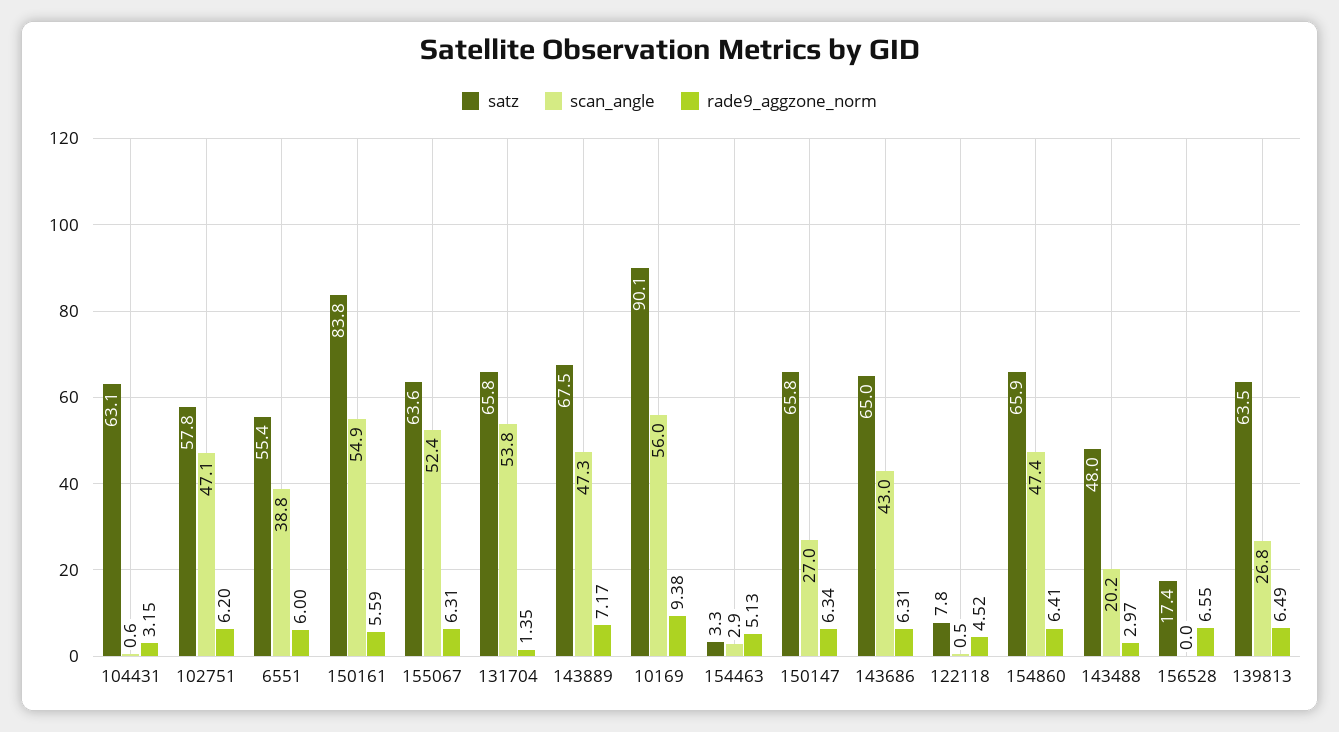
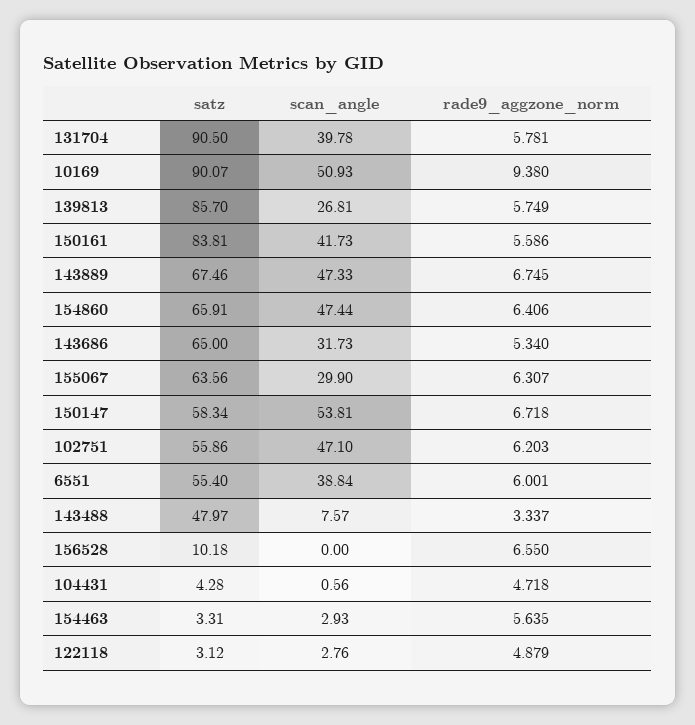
satz, 104431: 63.1 -> 4.28
rade9_aggzone_norm, 104431: 3.15 -> 4.718
satz, 102751: 57.8 -> 55.86
scan_angle, 150161: 54.9 -> 41.73
scan_angle, 155067: 52.4 -> 29.9
satz, 131704: 65.8 -> 90.5
scan_angle, 131704: 53.8 -> 39.78
rade9_aggzone_norm, 131704: 1.35 -> 5.781
rade9_aggzone_norm, 143889: 7.17 -> 6.745
scan_angle, 10169: 56 -> 50.93
rade9_aggzone_norm, 154463: 5.13 -> 5.635
satz, 150147: 65.8 -> 58.34
scan_angle, 150147: 27 -> 53.81
rade9_aggzone_norm, 150147: 6.34 -> 6.718
scan_angle, 143686: 43 -> 31.73
rade9_aggzone_norm, 143686: 6.31 -> 5.34
satz, 122118: 7.8 -> 3.12
scan_angle, 122118: 0.5 -> 2.76
rade9_aggzone_norm, 122118: 4.52 -> 4.879
scan_angle, 143488: 20.2 -> 7.57
rade9_aggzone_norm, 143488: 2.97 -> 3.337
satz, 156528: 17.4 -> 10.18
satz, 139813: 63.5 -> 85.7
rade9_aggzone_norm, 139813: 6.49 -> 5.749

